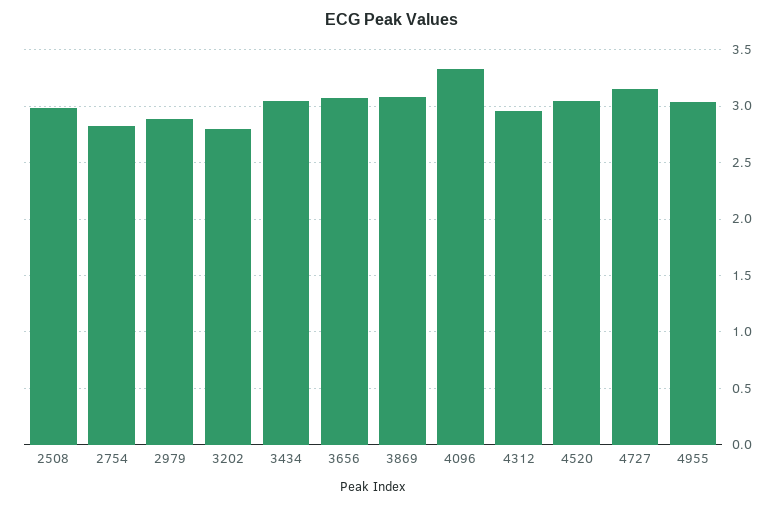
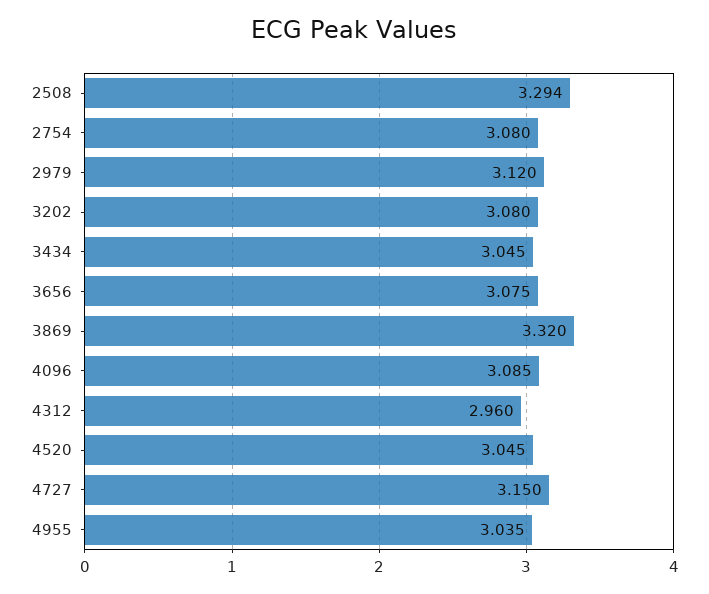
2508: 3 -> 3.294
2754: 2.8 -> 3.08
2979: 2.9 -> 3.12
3202: 2.8 -> 3.08
3869: 3.1 -> 3.32
4096: 3.3 -> 3.085

